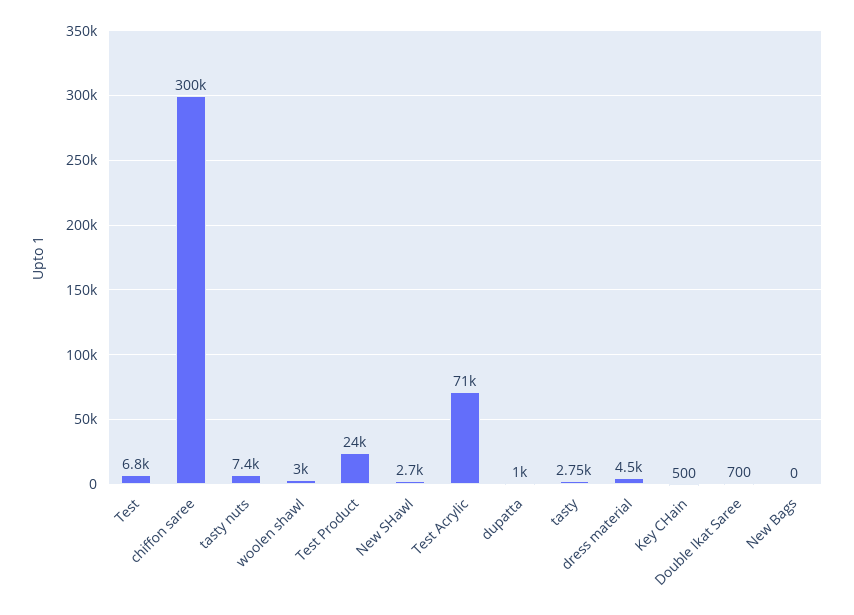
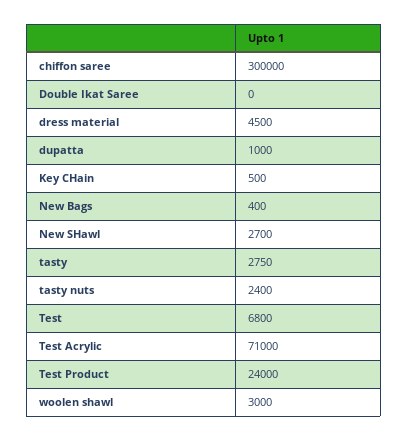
tasty nuts: 7400 -> 2400
Double Ikat Saree: 700 -> 0
New Bags: 0 -> 400

